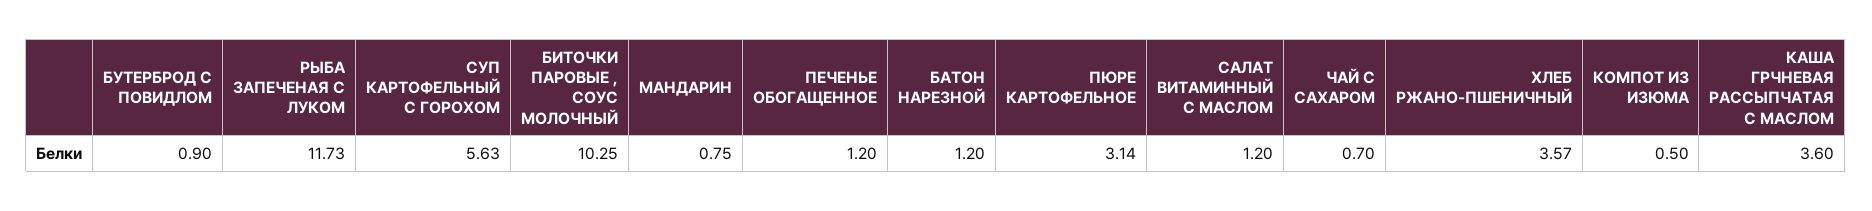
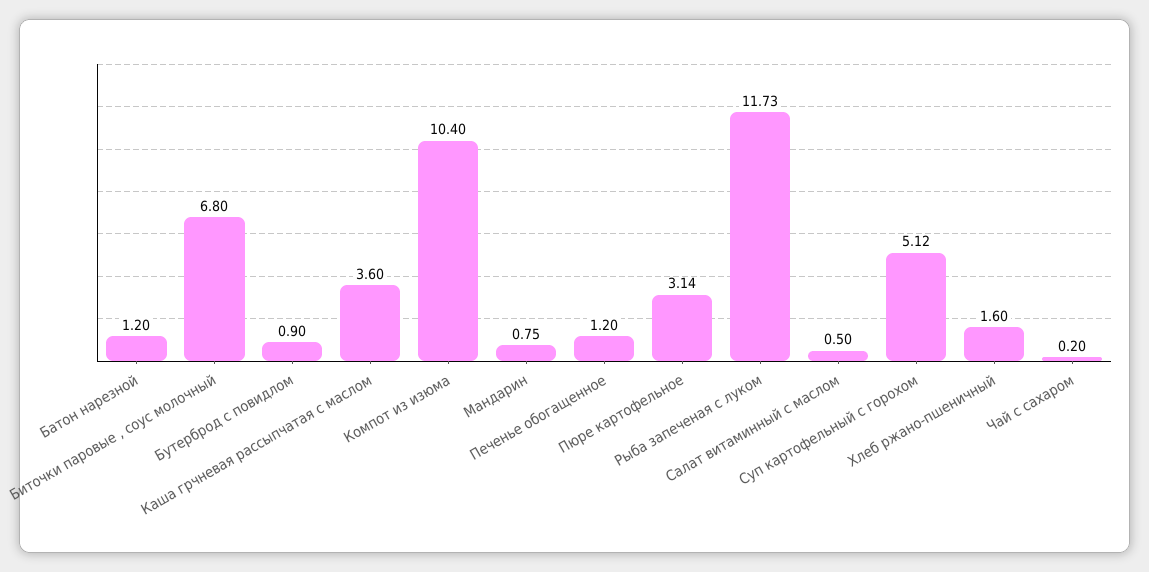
СУП КАРТОФЕЛЬНЫЙ С ГОРОХОМ: 5.63 -> 5.12
БИТОЧКИ ПАРОВЫЕ , СОУС МОЛОЧНЫЙ: 10.25 -> 6.8
САЛАТ ВИТАМИННЫЙ С МАСЛОМ: 1.2 -> 0.5
ЧАЙ С САХАРОМ: 0.7 -> 0.2
ХЛЕБ РЖАНО-ПШЕНИЧНЫЙ: 3.57 -> 1.6
КОМПОТ ИЗ ИЗЮМА: 0.5 -> 10.4

